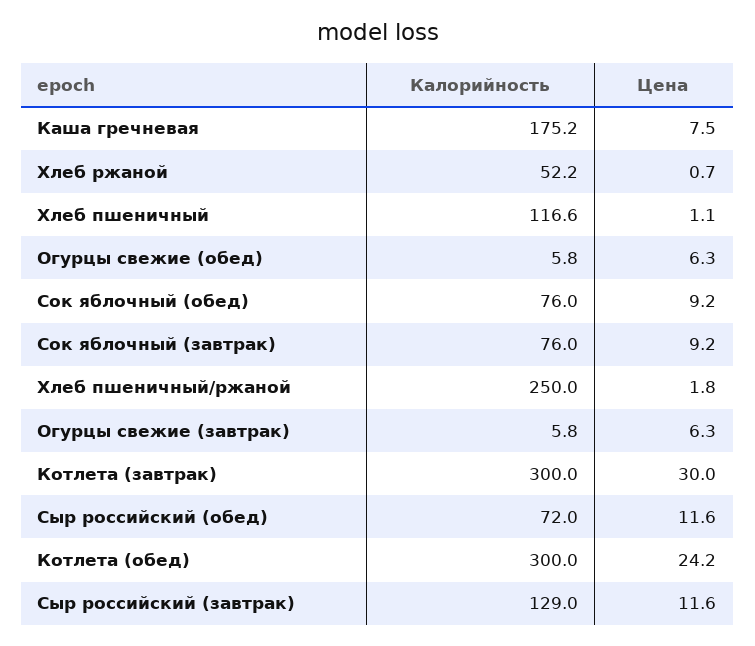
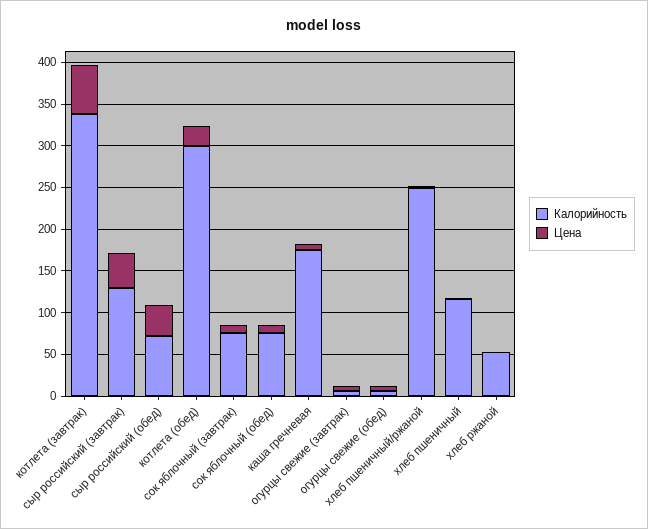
Калорийность, Котлета (завтрак): 300 -> 340
Цена, Котлета (завтрак): 30 -> 60
Цена, Сыр российский (обед): 11.6 -> 40
Цена, Сыр российский (завтрак): 11.6 -> 40

